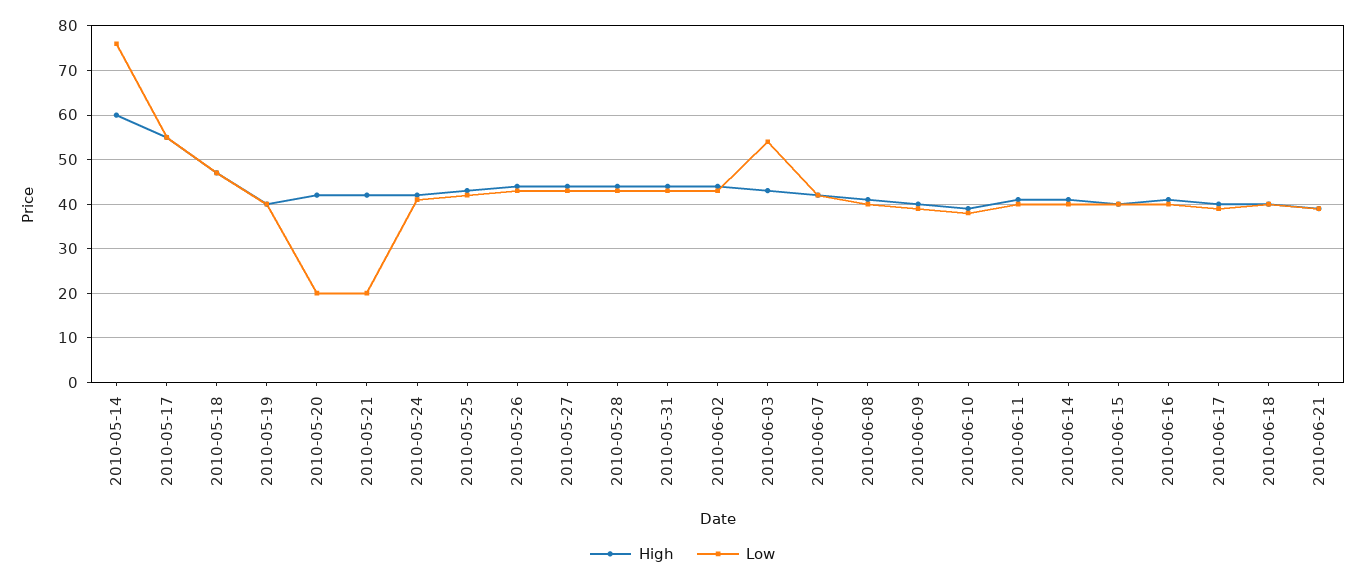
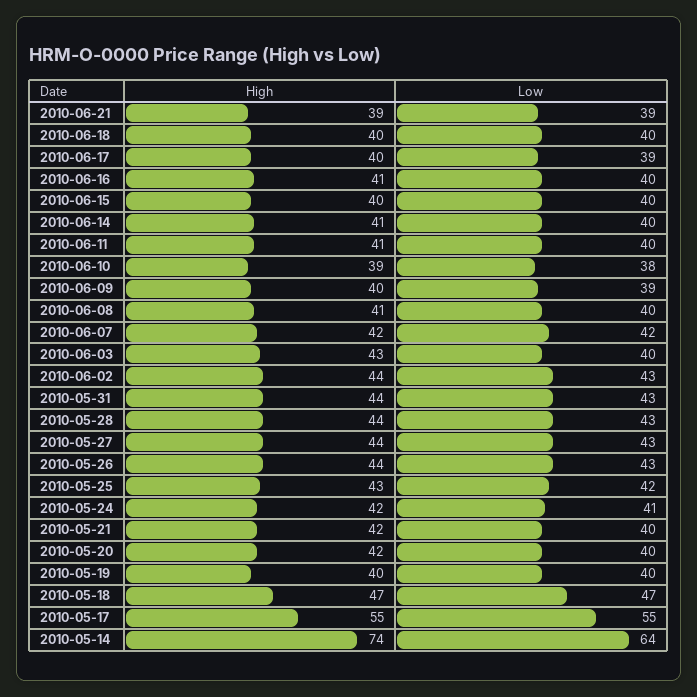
High, 2010-05-14: 60 -> 74
Low, 2010-05-14: 75 -> 64
Low, 2010-05-20: 20 -> 40
Low, 2010-05-21: 20 -> 40
Low, 2010-06-03: 55 -> 40

